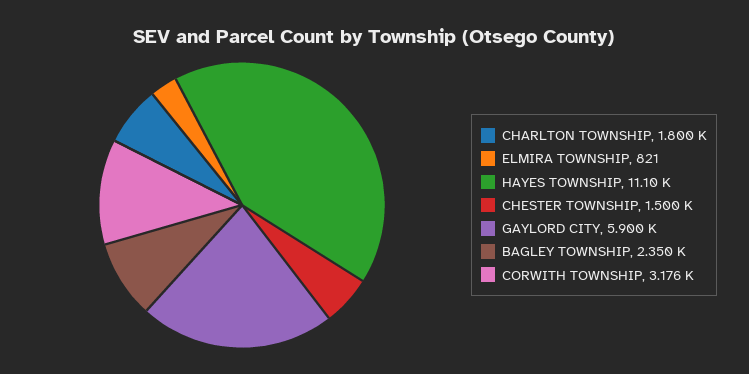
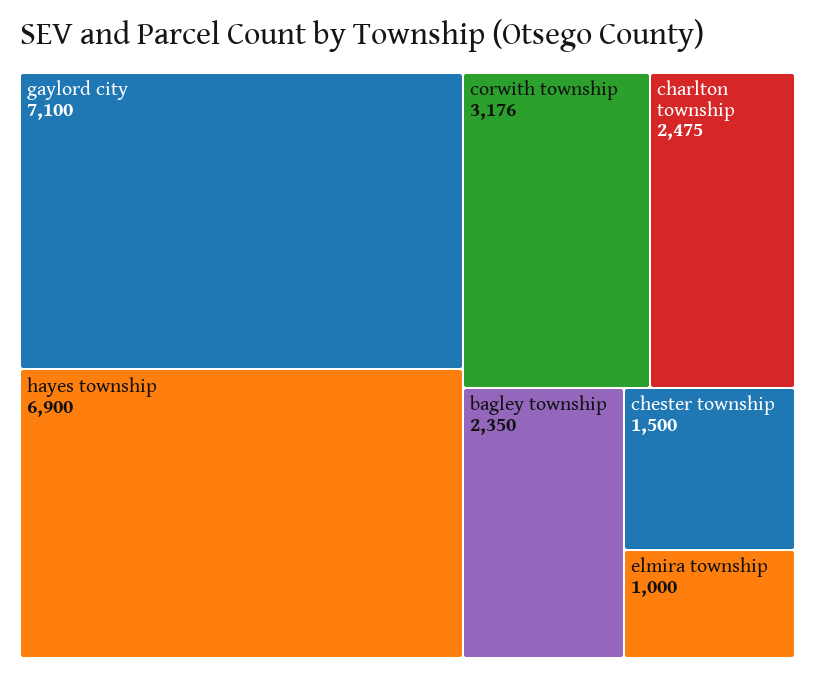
CHARLTON TOWNSHIP: 1800 -> 2475
ELMIRA TOWNSHIP: 821 -> 1000
HAYES TOWNSHIP: 11100 -> 6900
GAYLORD CITY: 5900 -> 7100

